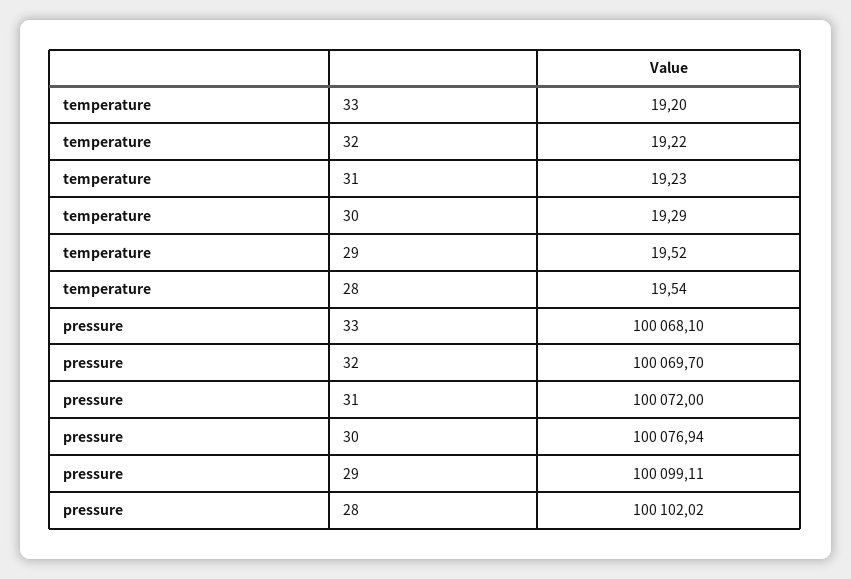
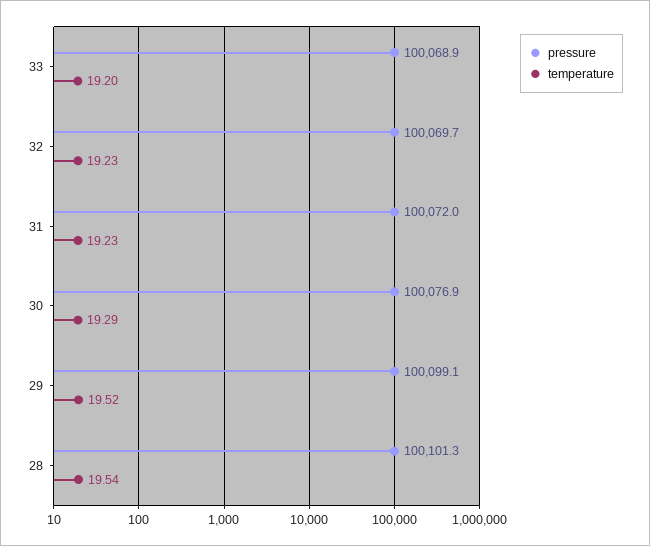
temperature, 32: 19.22 -> 19.23
pressure, 33: 100068.1 -> 100068.9
pressure, 28: 100102.02 -> 100101.3

